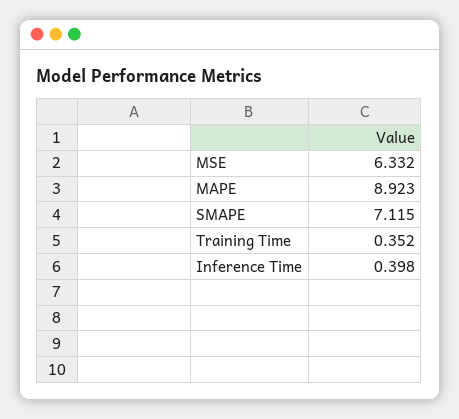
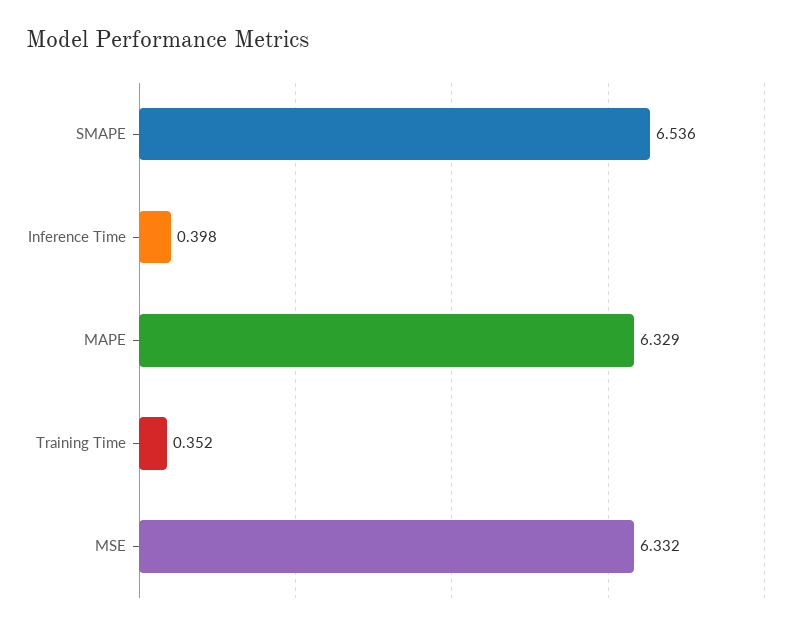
MAPE: 8.923 -> 6.329
SMAPE: 7.115 -> 6.536

